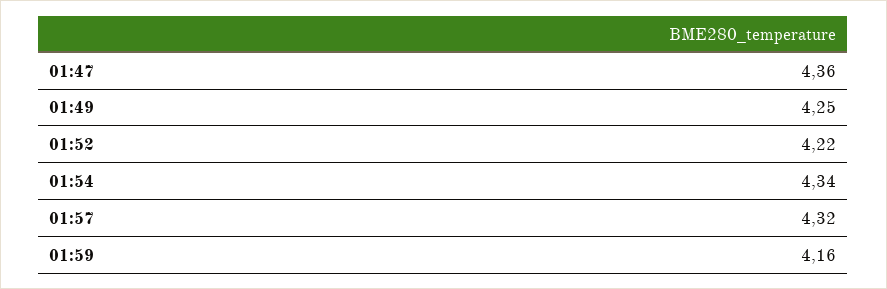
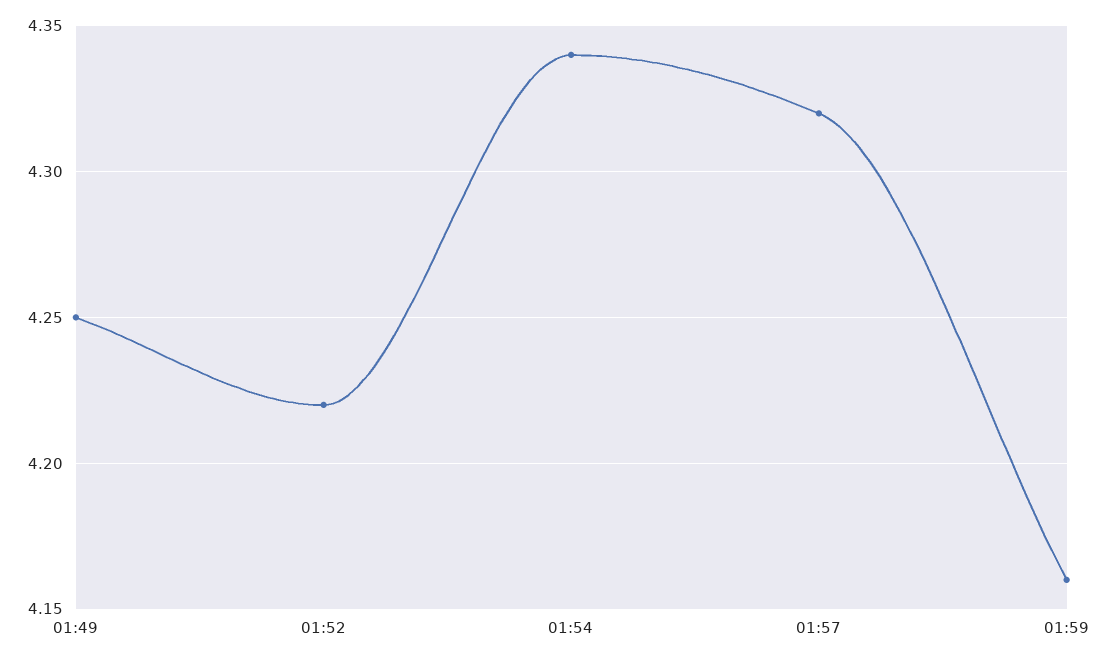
01:47: 4.36 -> none

